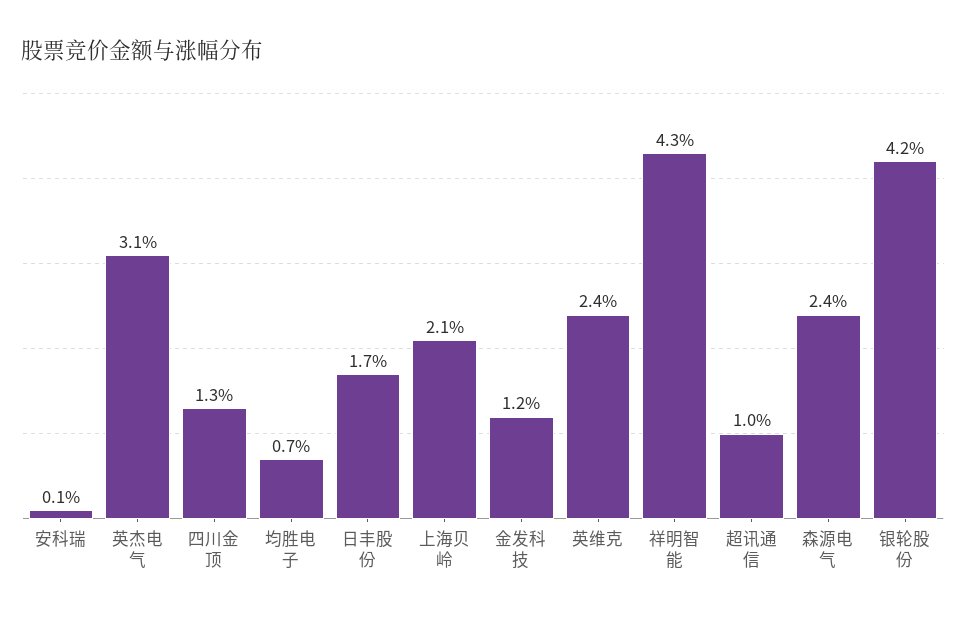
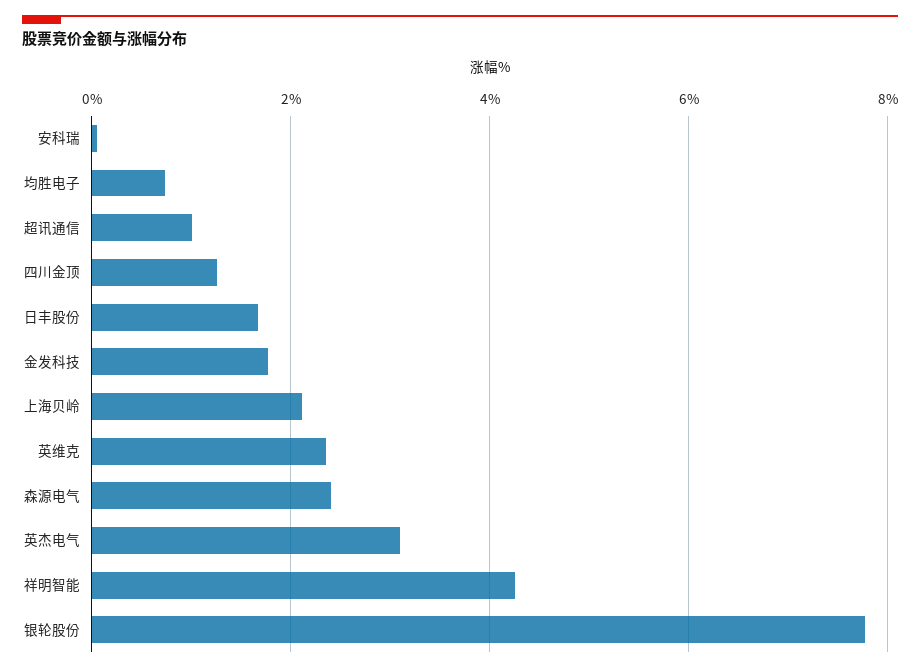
金发科技: 1.2 -> 1.8
银轮股份: 4.2 -> 7.8

